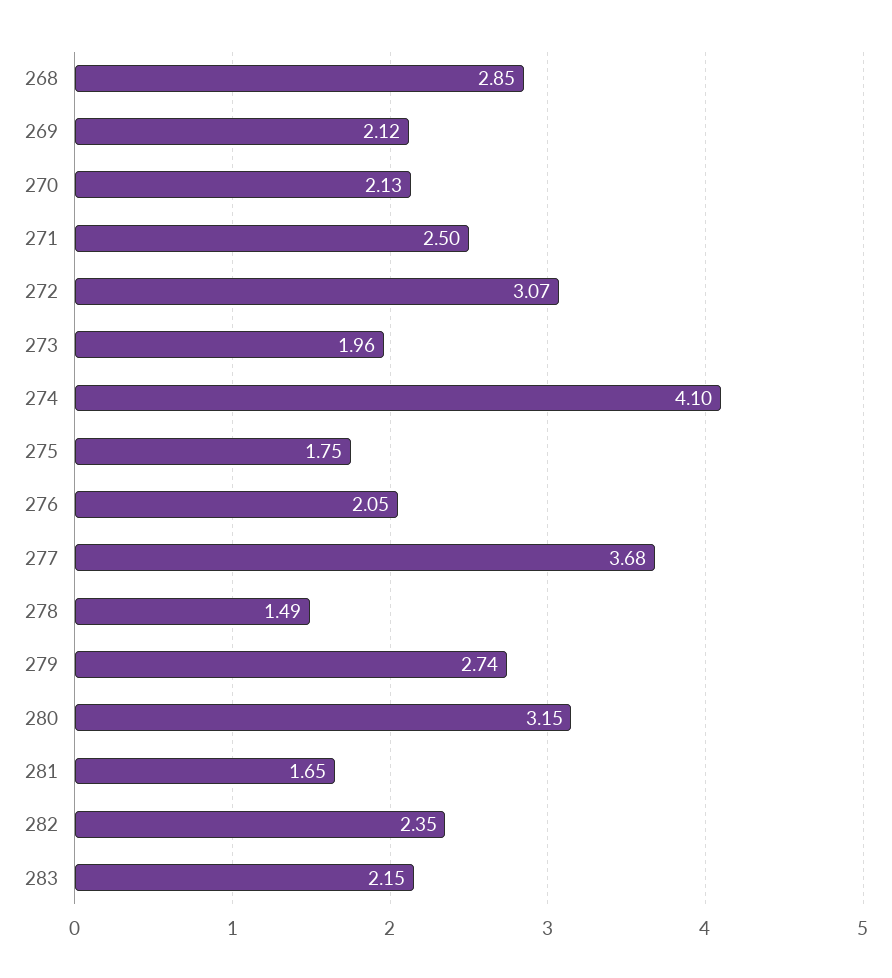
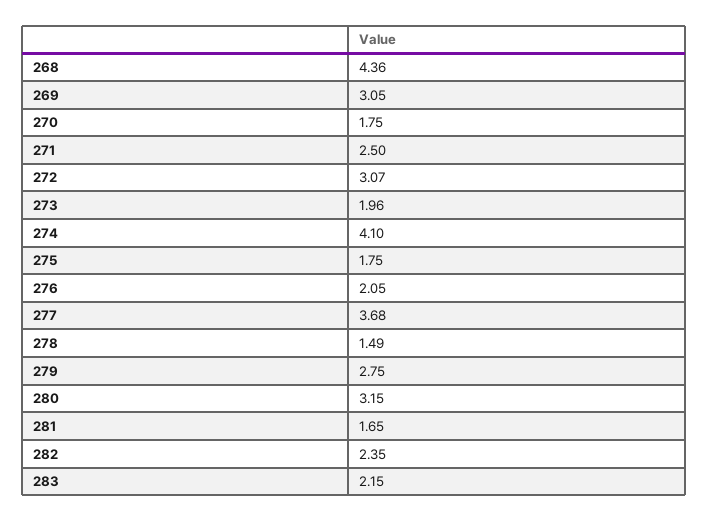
268: 2.85 -> 4.36
269: 2.12 -> 3.05
270: 2.13 -> 1.75
279: 2.74 -> 2.75

